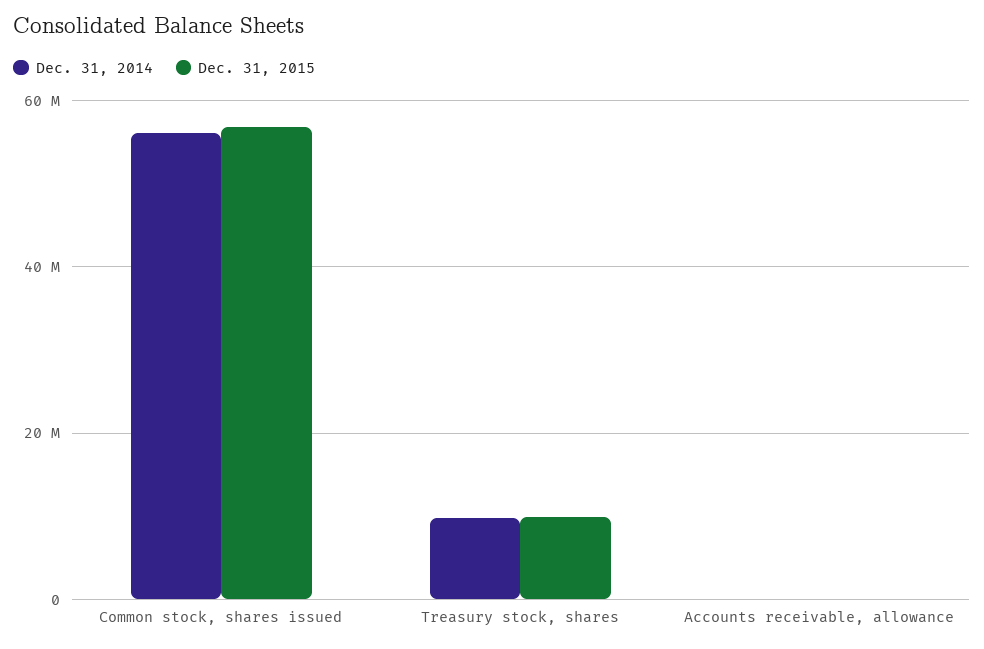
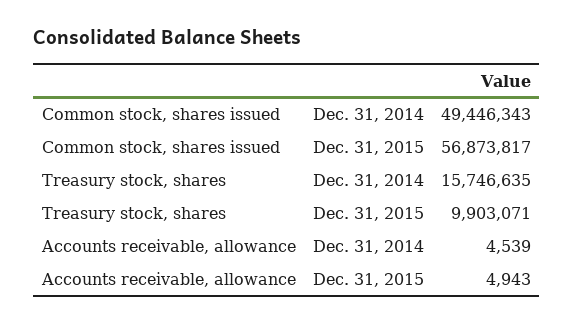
Dec. 31, 2014, Common stock, shares issued: 56000000 -> 49446343
Dec. 31, 2014, Treasury stock, shares: 10000000 -> 15746635

